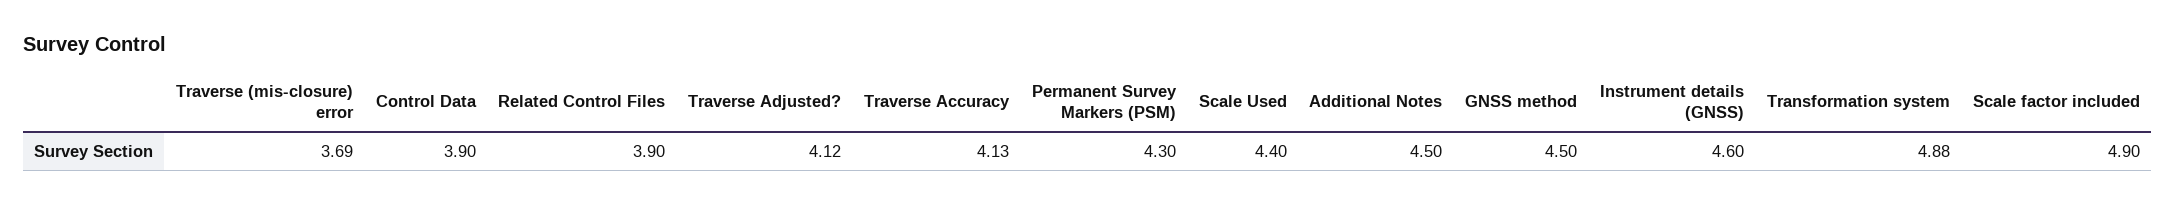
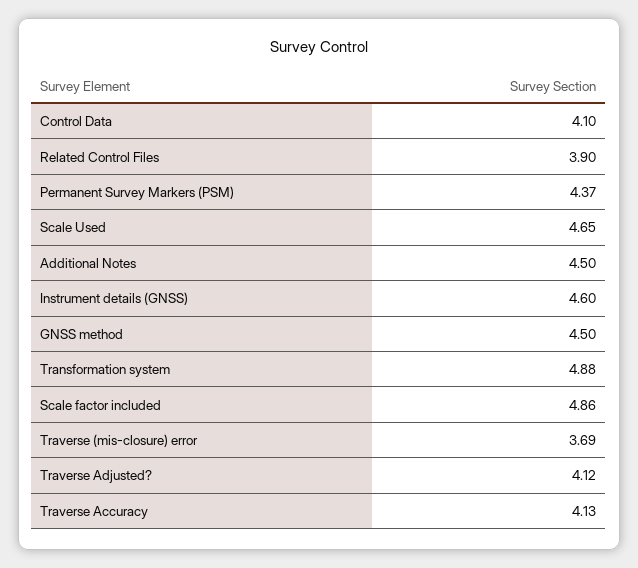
Control Data: 3.9 -> 4.1
Permanent Survey Markers (PSM): 4.3 -> 4.37
Scale Used: 4.4 -> 4.65
Scale factor included: 4.9 -> 4.86

